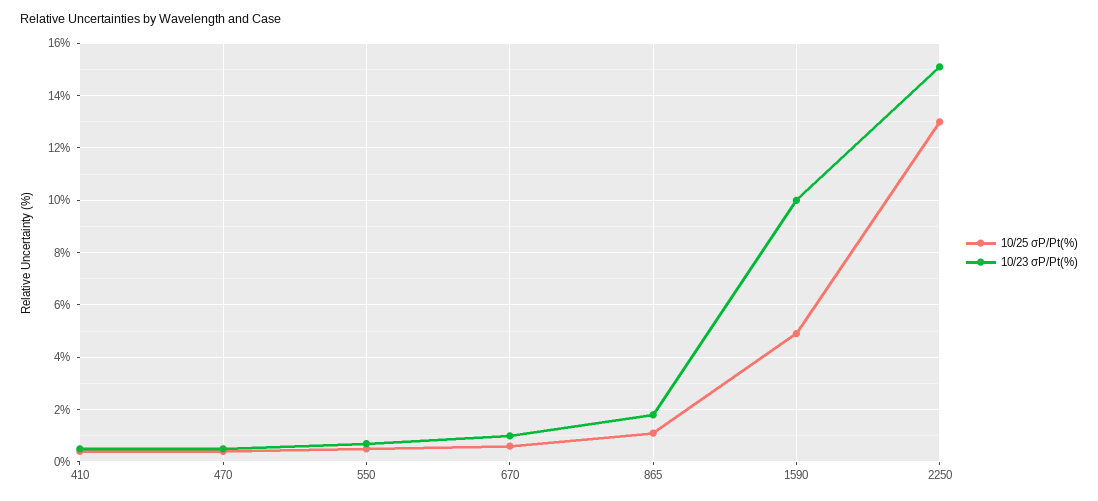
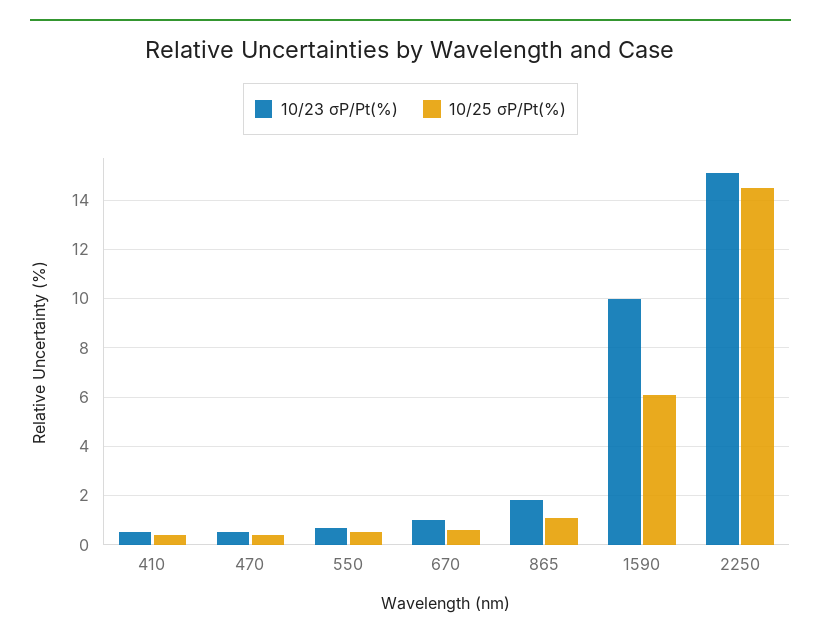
10/25 σP/Pt(%), 1590: 5 -> 6
10/25 σP/Pt(%), 2250: 13 -> 14.5

